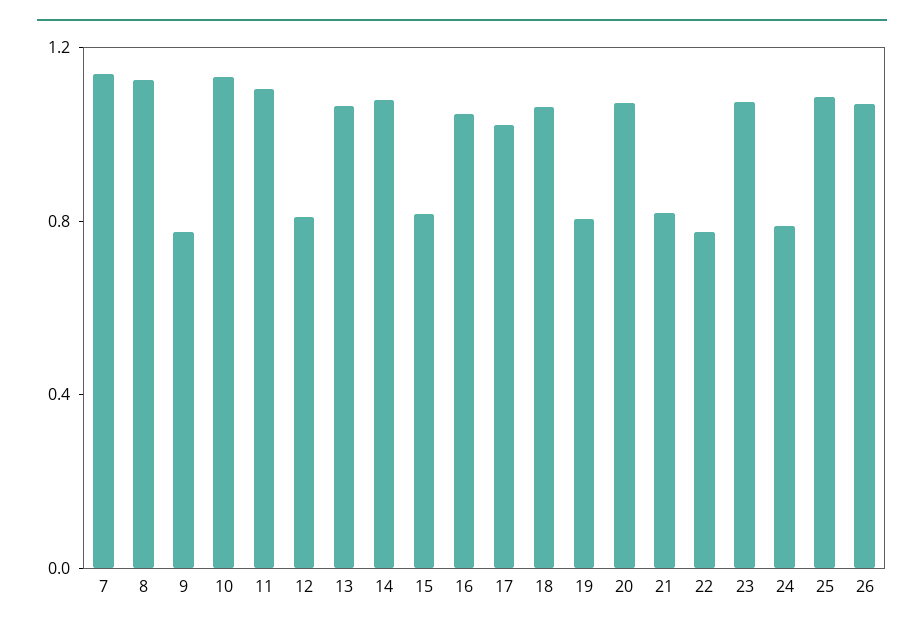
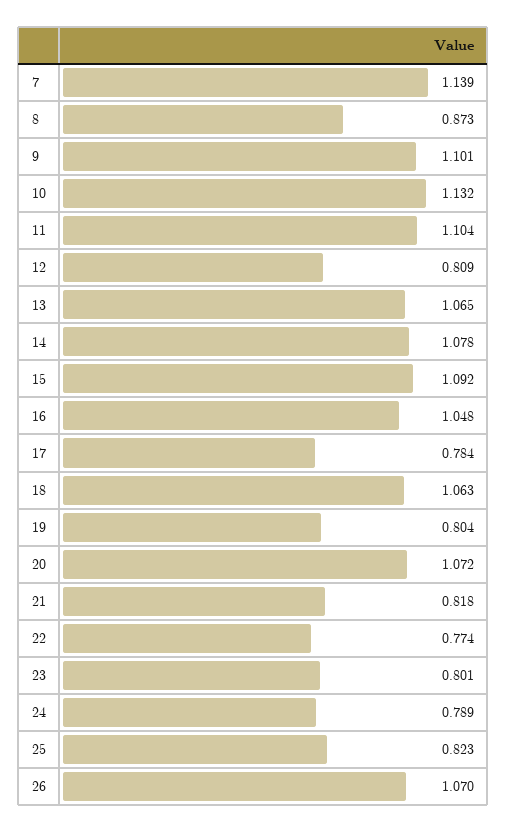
8: 1.1 -> 0.873
9: 0.8 -> 1.101
15: 0.8 -> 1.092
17: 1 -> 0.784
23: 1.1 -> 0.801
25: 1.1 -> 0.823

